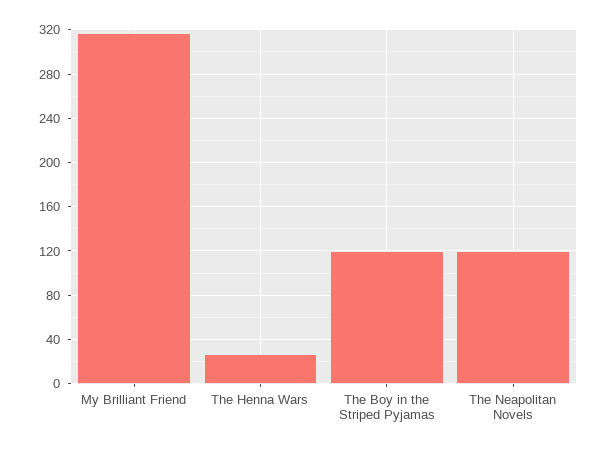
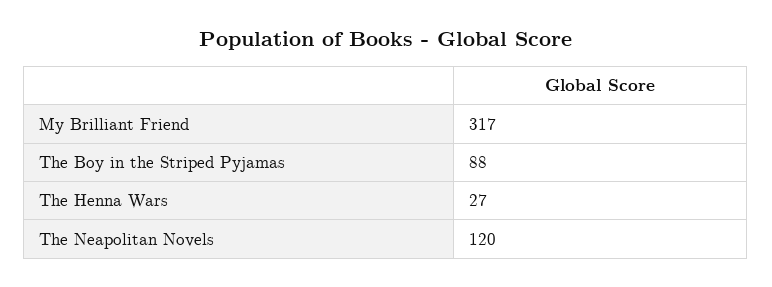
The Boy in the Striped Pyjamas: 120 -> 88

